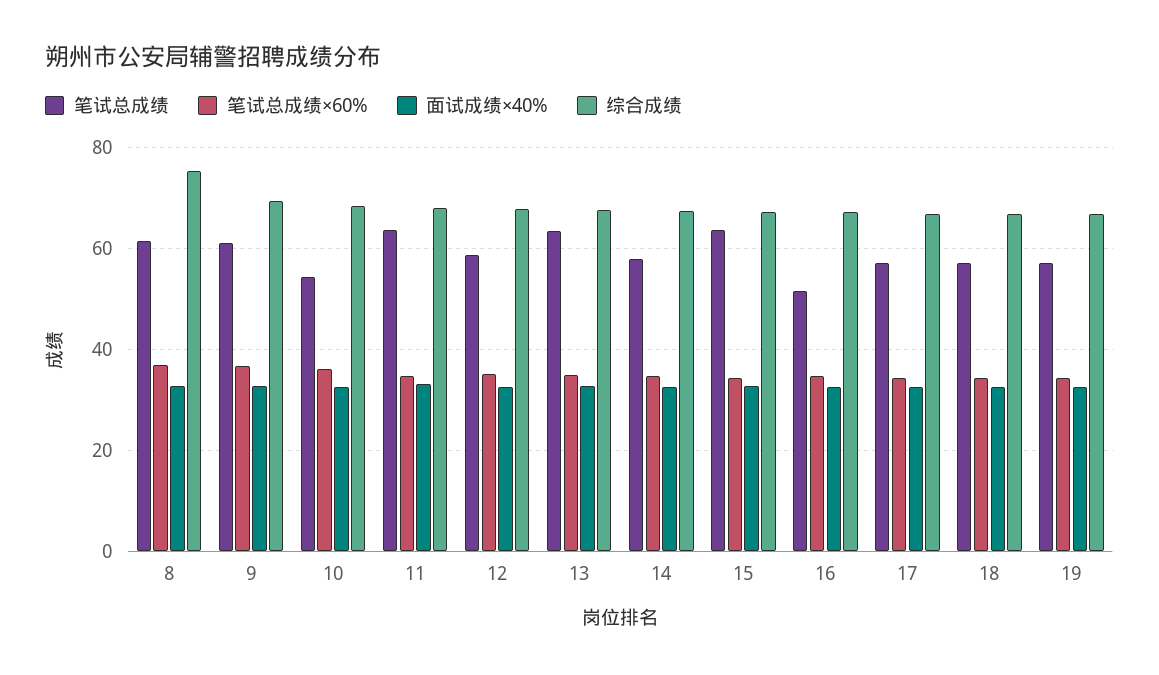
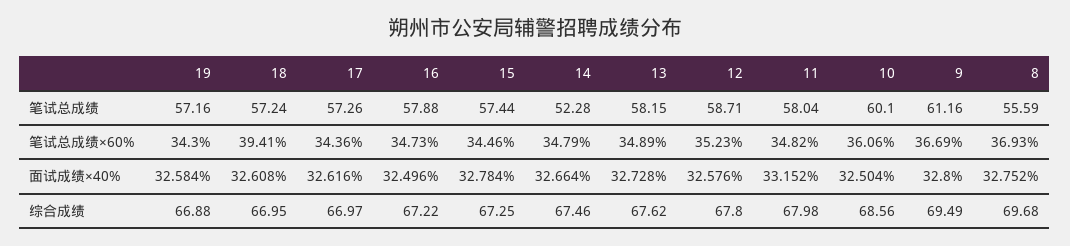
笔试总成绩, 8: 62 -> 55.59
综合成绩, 8: 76 -> 69.68
笔试总成绩, 10: 54 -> 60.1
笔试总成绩, 11: 64 -> 58.04
笔试总成绩, 13: 64 -> 58.15
笔试总成绩, 14: 58 -> 52.28
笔试总成绩, 15: 64 -> 57.44
笔试总成绩, 16: 52 -> 57.88
笔试总成绩×60%, 18: 34 -> 39.41

